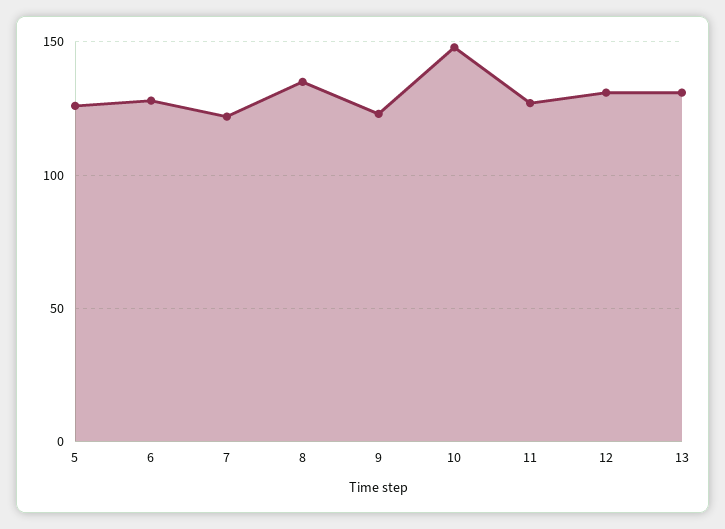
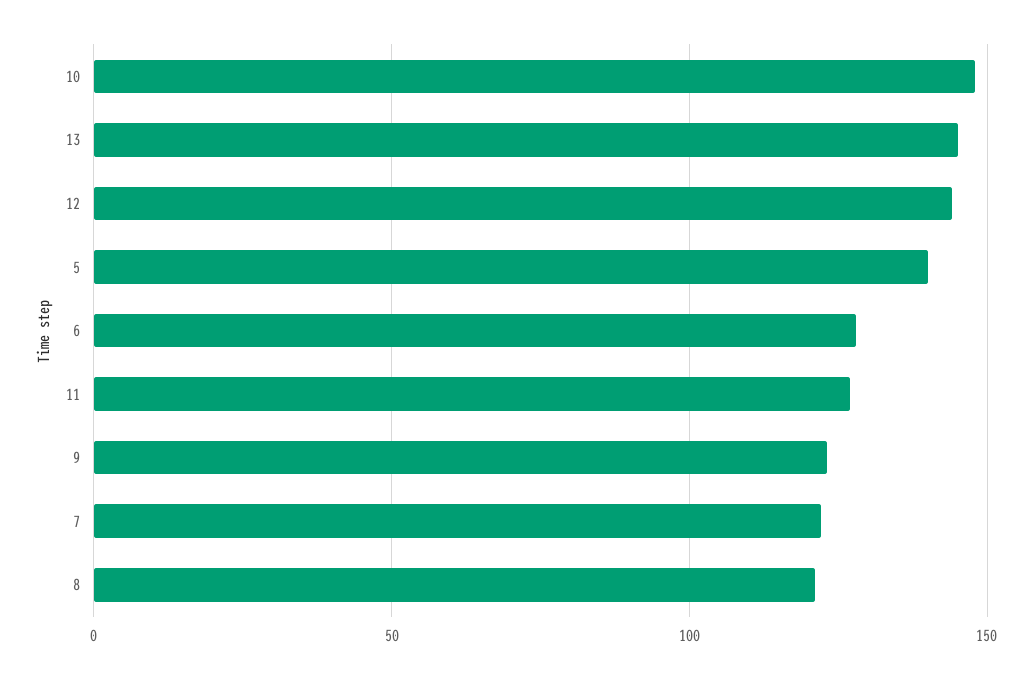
5: 125 -> 140
8: 135 -> 120
12: 130 -> 145
13: 130 -> 145

